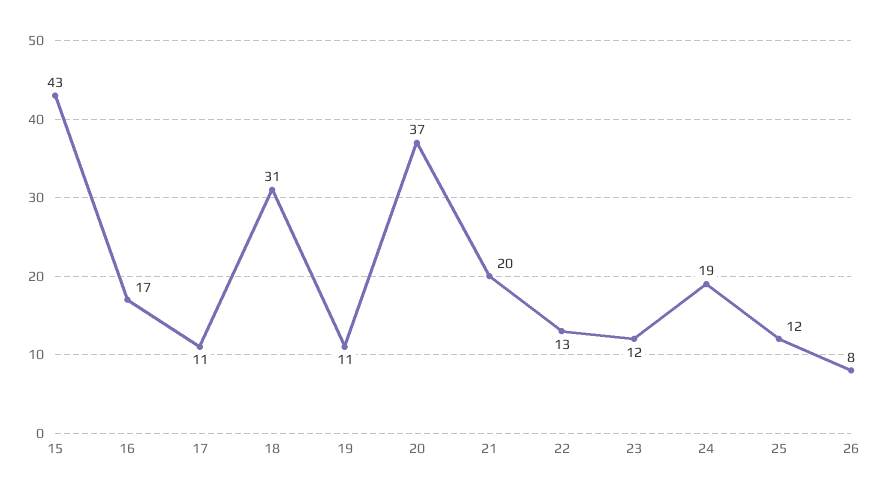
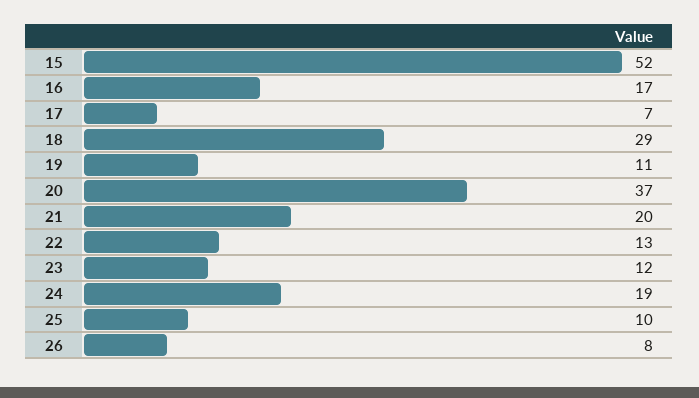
15: 43 -> 52
17: 11 -> 7
18: 31 -> 29
25: 12 -> 10

